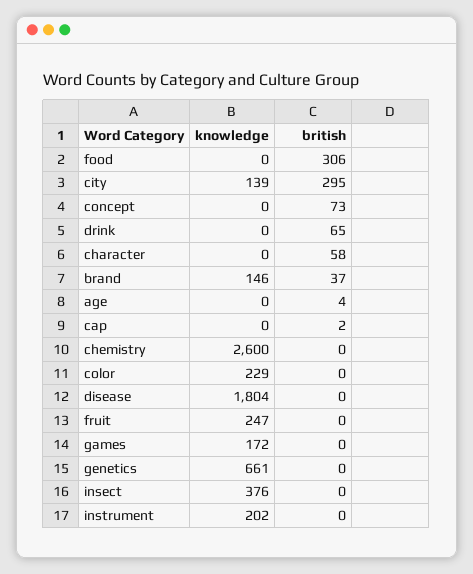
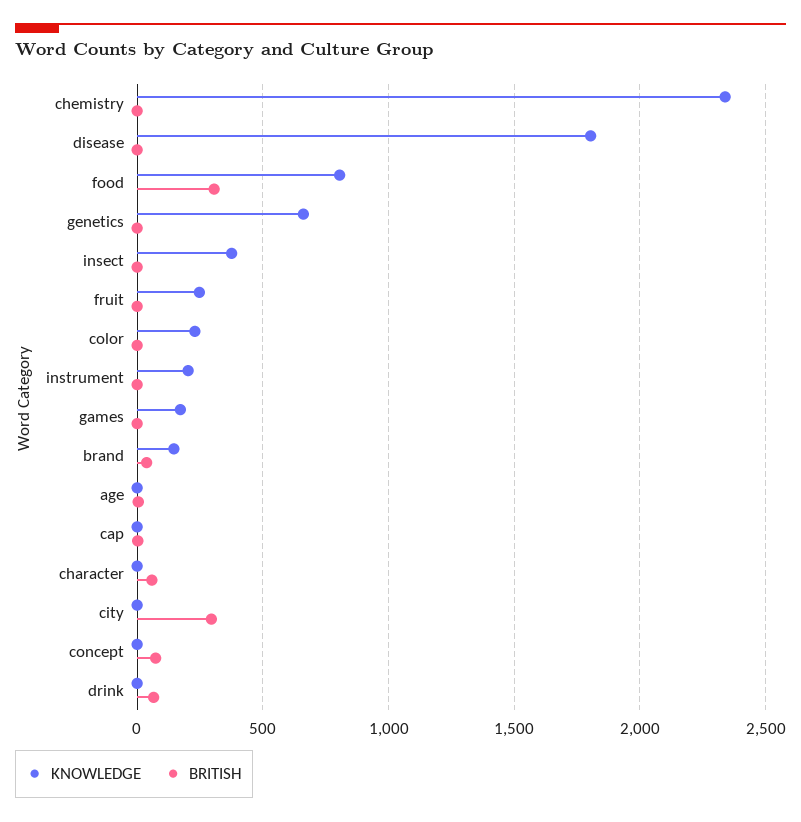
knowledge, food: 0 -> 800
knowledge, city: 139 -> 0
knowledge, chemistry: 2600 -> 2350

